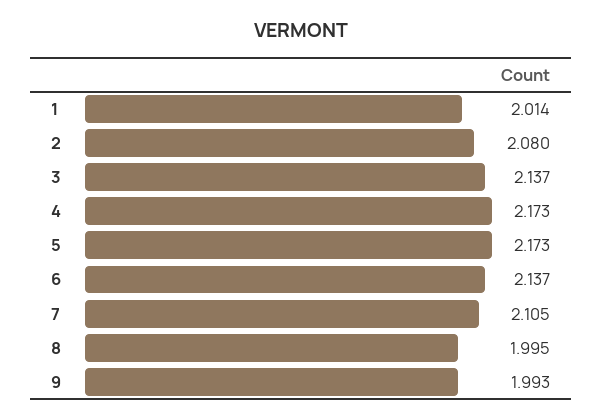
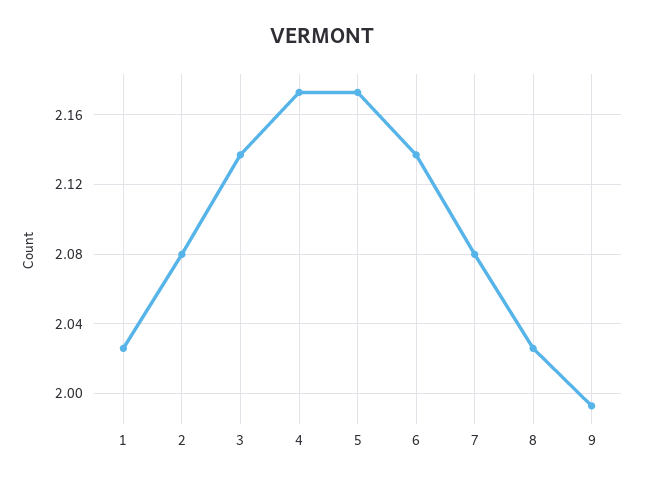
1: 2.014 -> 2.025
7: 2.105 -> 2.08
8: 1.995 -> 2.025

